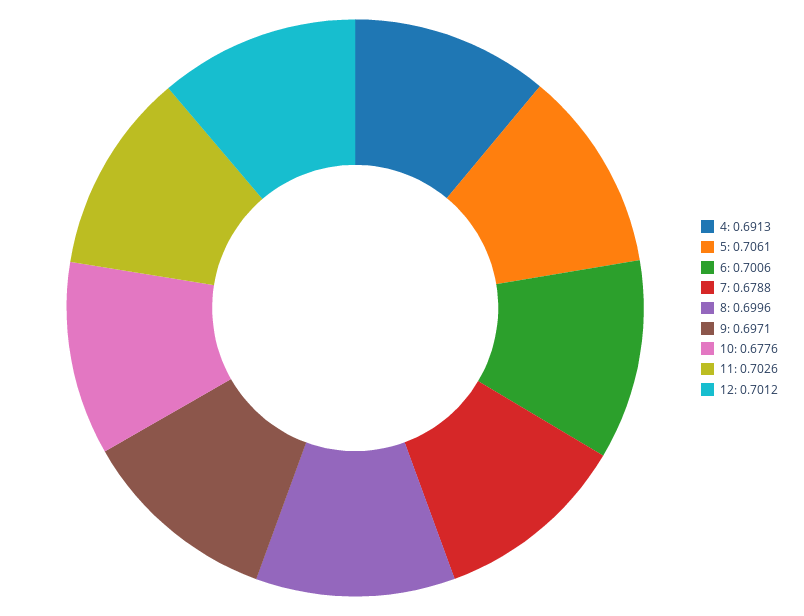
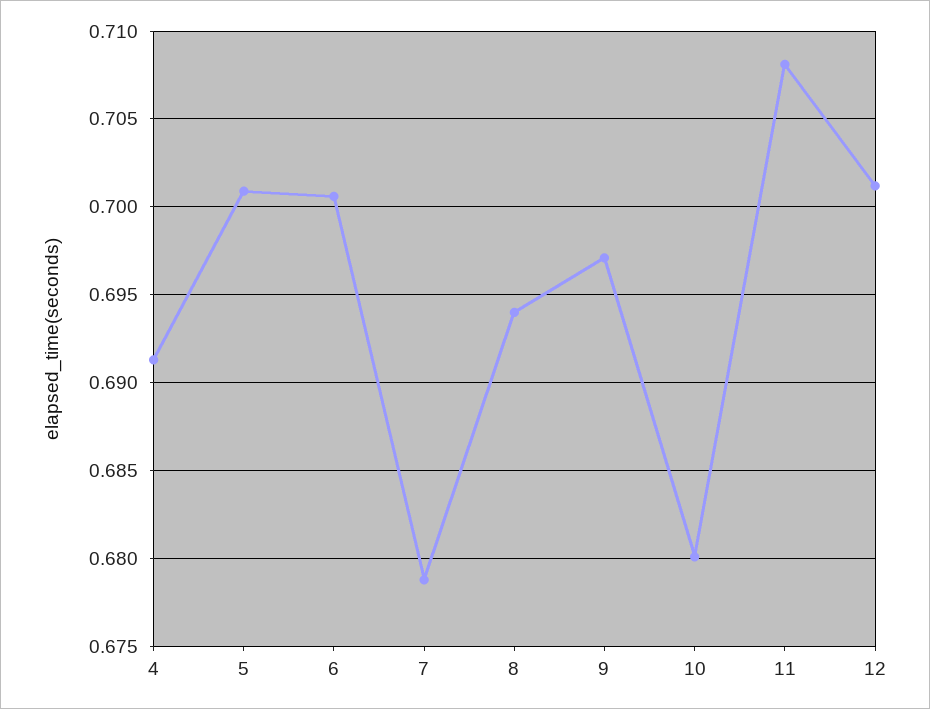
5: 0.7061 -> 0.701
8: 0.6996 -> 0.694
10: 0.6776 -> 0.68
11: 0.7026 -> 0.708

